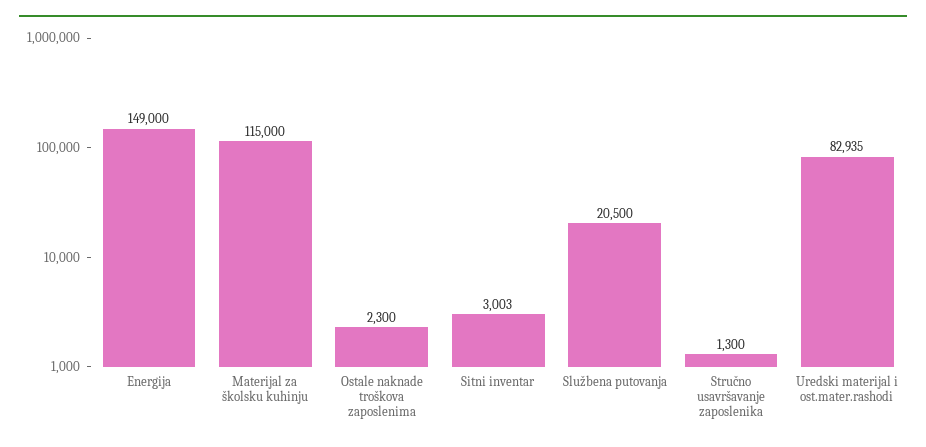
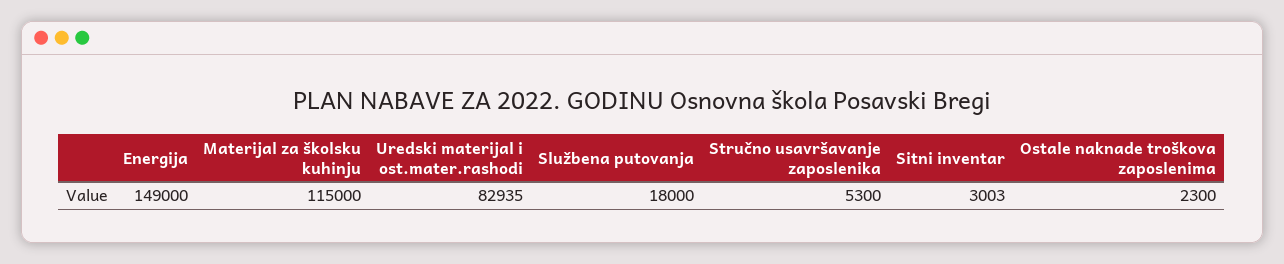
Službena putovanja: 20500 -> 18000
Stručno usavršavanje zaposlenika: 1300 -> 5300

